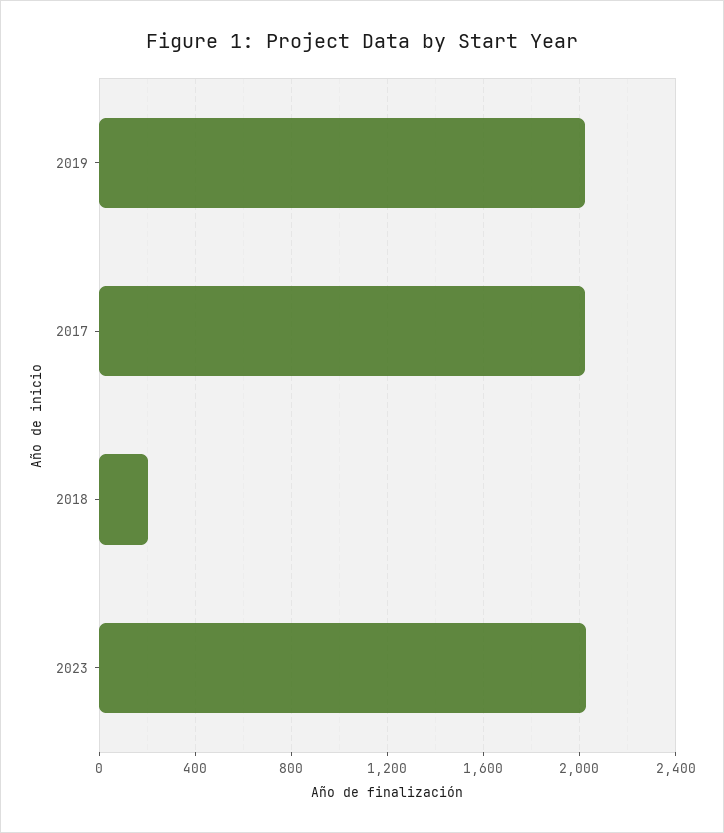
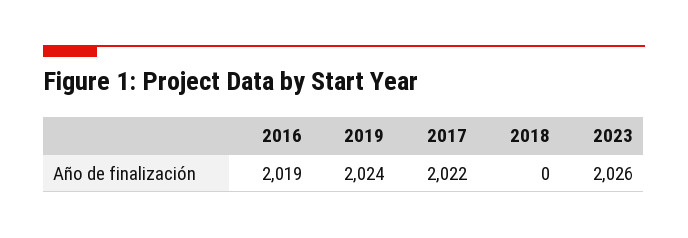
2018: 200 -> 0
2016: none -> 2019

